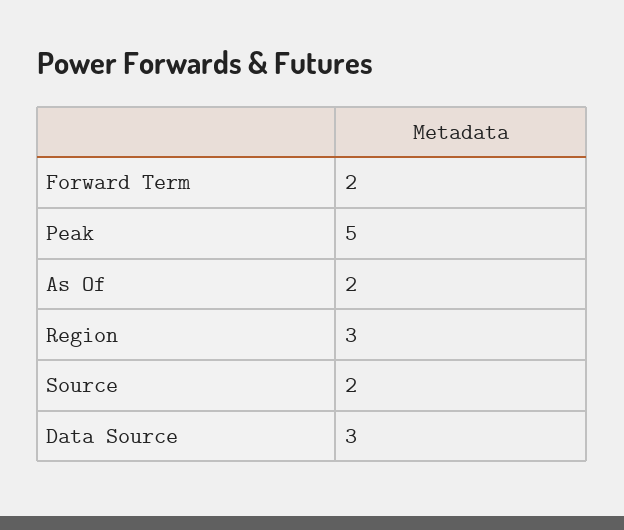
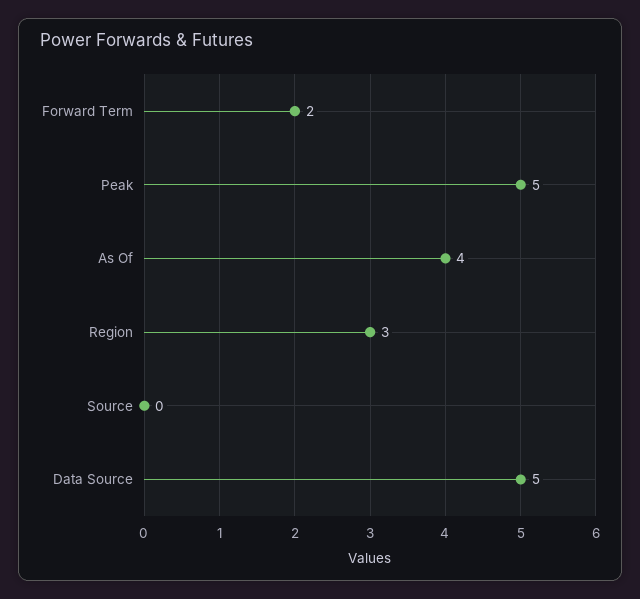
As Of: 2 -> 4
Source: 2 -> 0
Data Source: 3 -> 5

